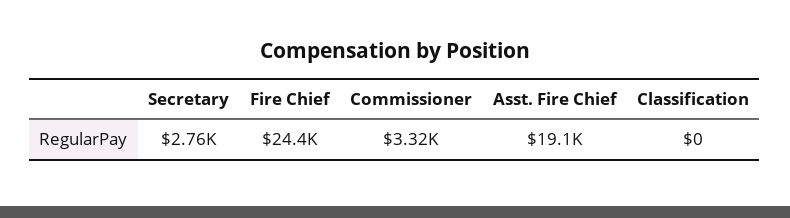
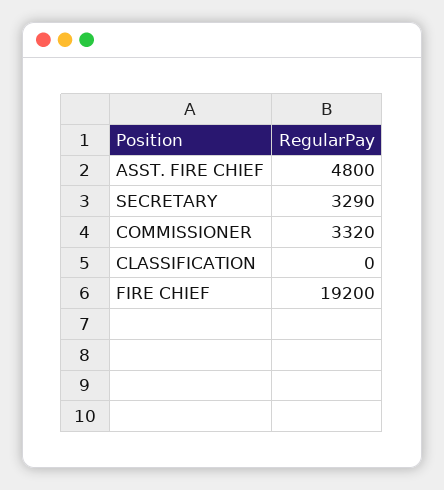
Secretary: 2760 -> 3290
Fire Chief: 24400 -> 19200
Asst. Fire Chief: 19100 -> 4800

